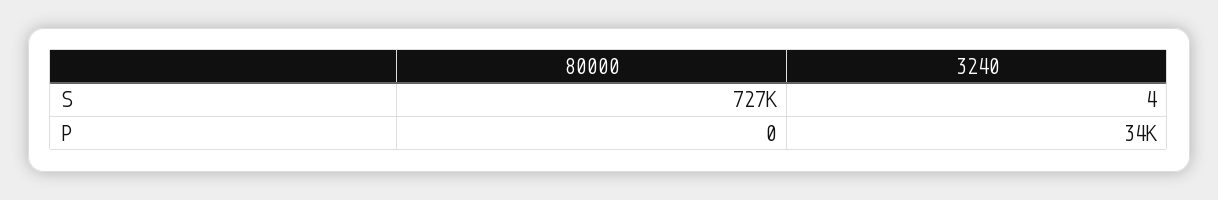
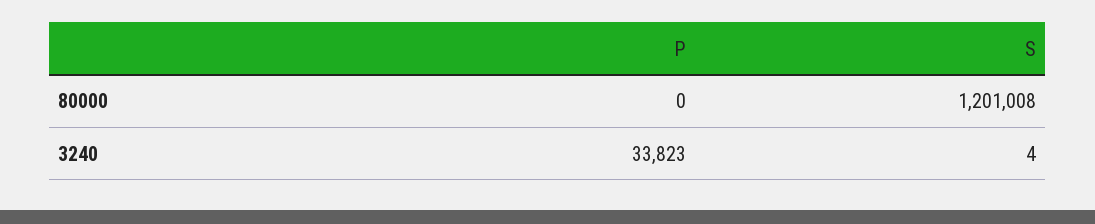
80000, S: 727000 -> 1201008

